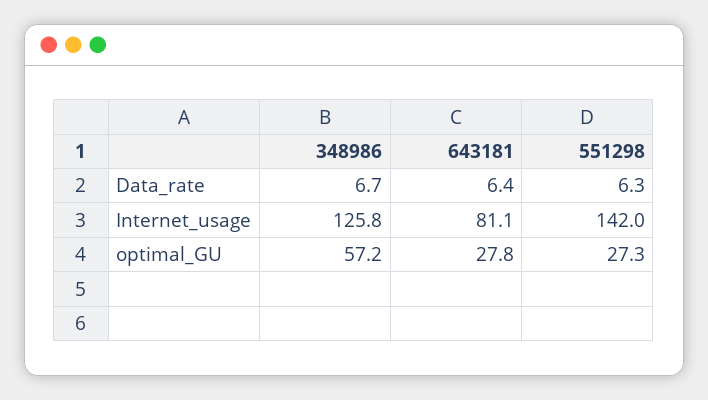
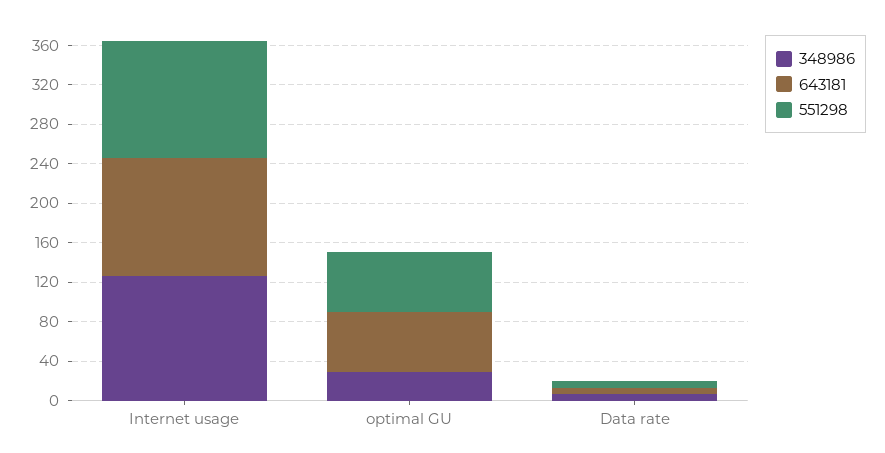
643181, Internet_usage: 81.1 -> 120
551298, Internet_usage: 142 -> 120
348986, optimal_GU: 57.2 -> 30
643181, optimal_GU: 27.8 -> 60
551298, optimal_GU: 27.3 -> 60

